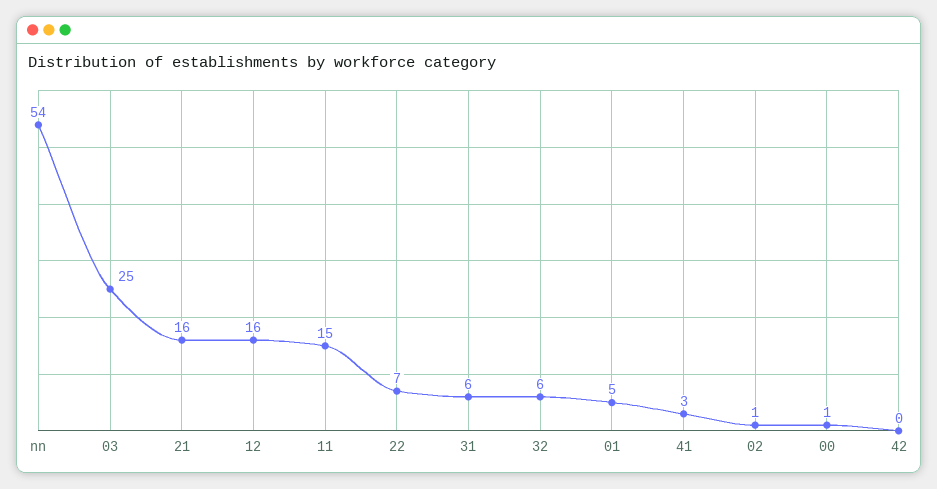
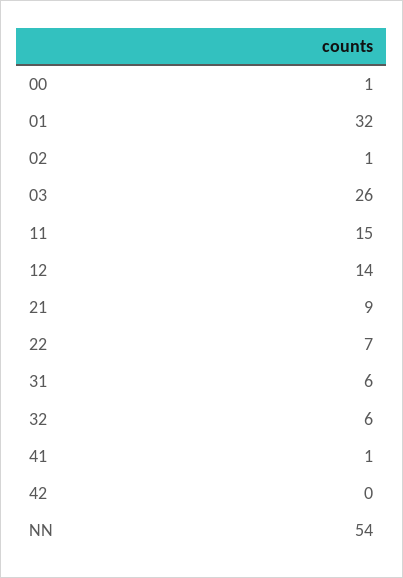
03: 25 -> 26
21: 16 -> 9
12: 16 -> 14
01: 5 -> 32
41: 3 -> 1

